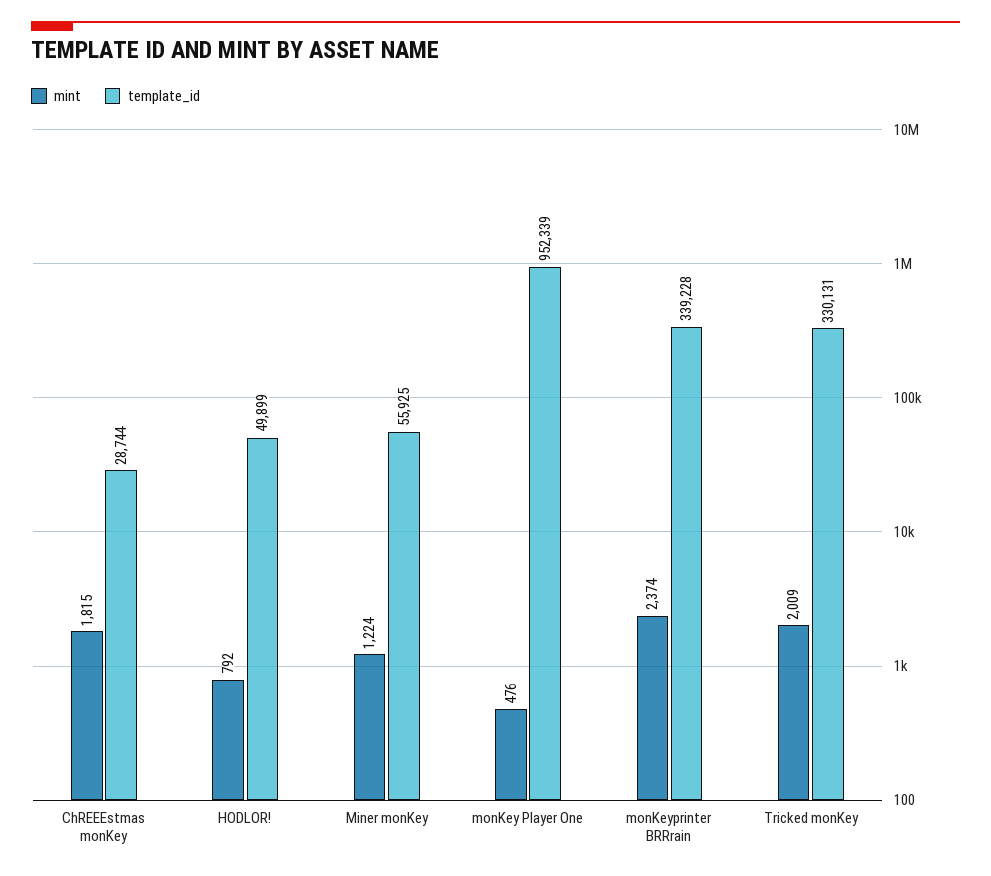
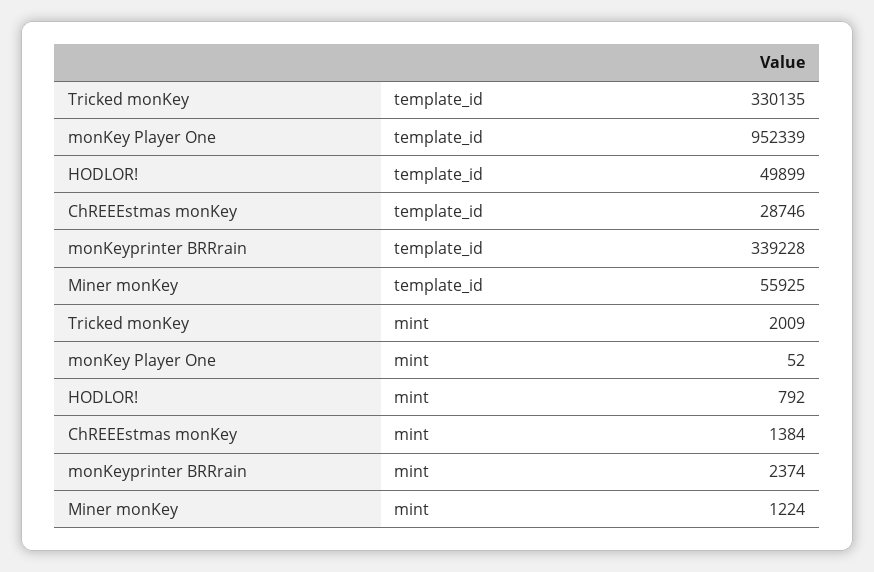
mint, ChREEEstmas monKey: 1815 -> 1384
template_id, ChREEEstmas monKey: 28744 -> 28746
mint, monKey Player One: 476 -> 52
template_id, Tricked monKey: 330131 -> 330135

